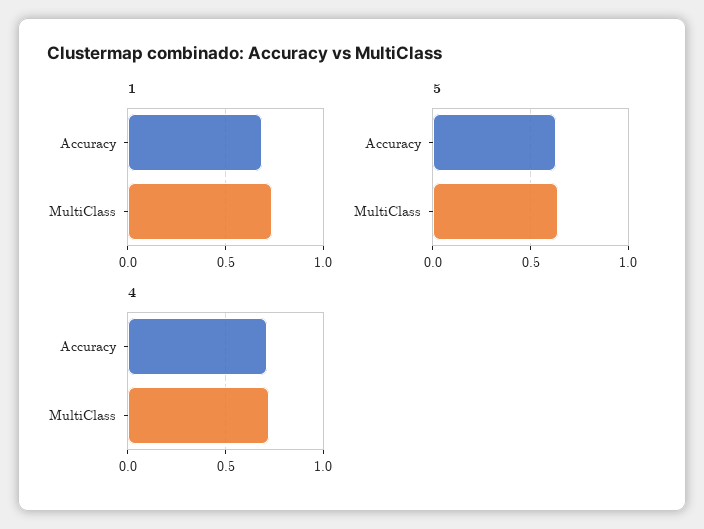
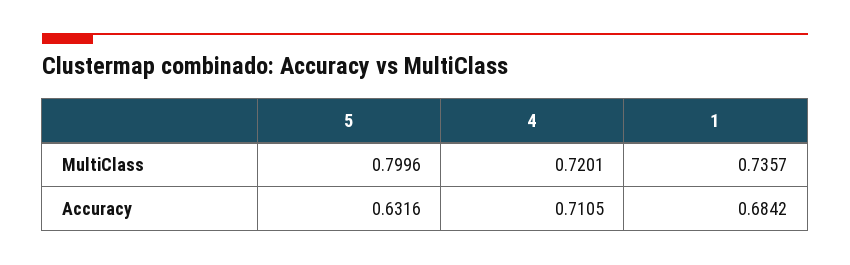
5, MultiClass: 0.65 -> 0.7996

